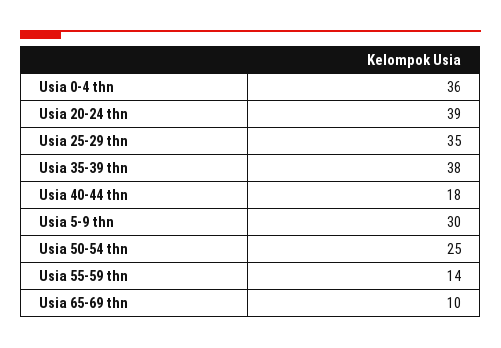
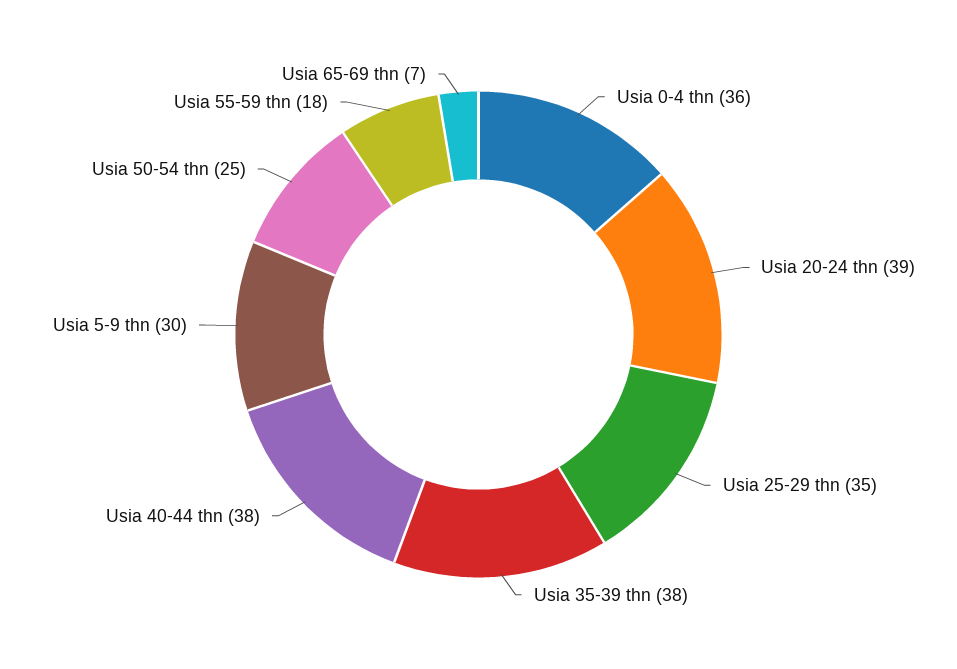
Usia 40-44 thn: 18 -> 38
Usia 55-59 thn: 14 -> 18
Usia 65-69 thn: 10 -> 7

